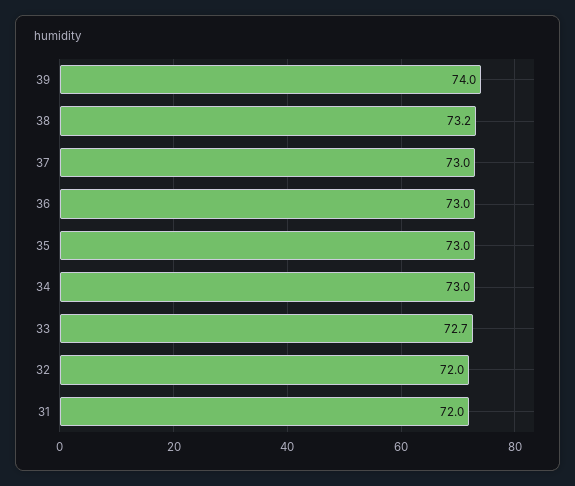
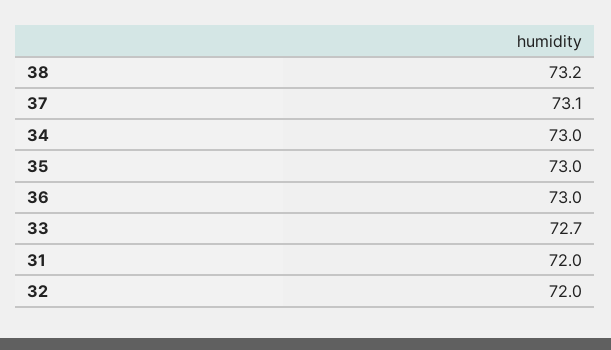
39: 74 -> none
37: 73 -> 73.1

